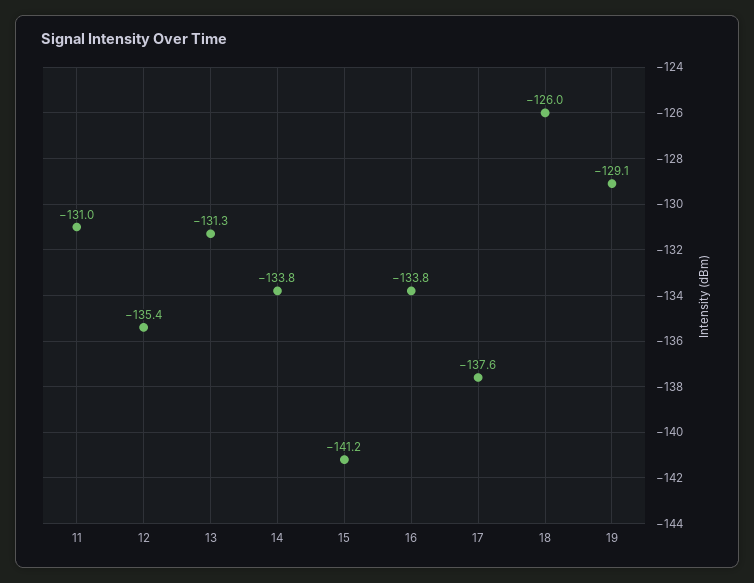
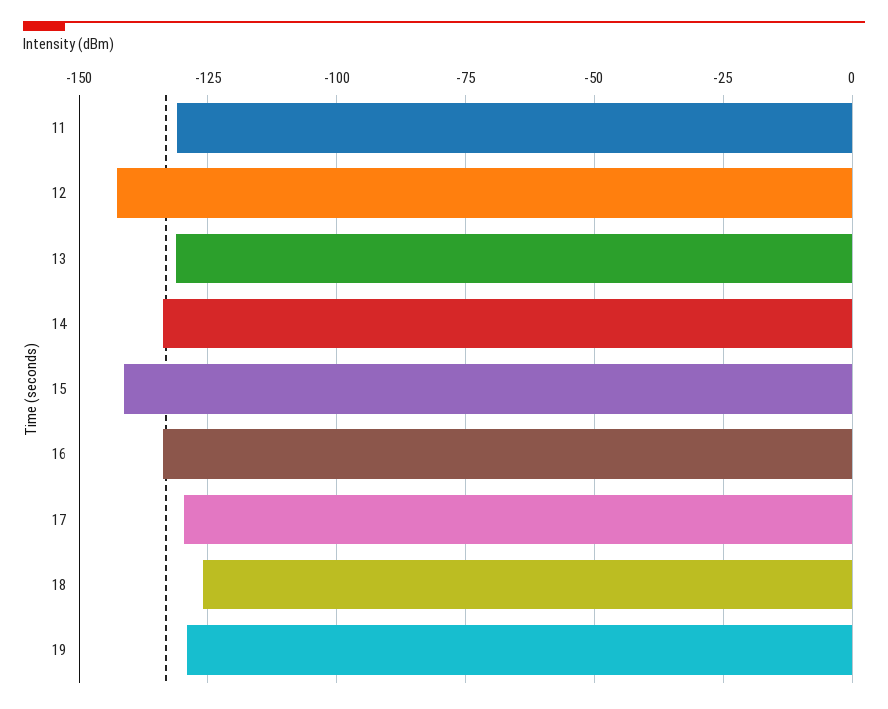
12: -135.4 -> -142.5
17: -137.6 -> -130

